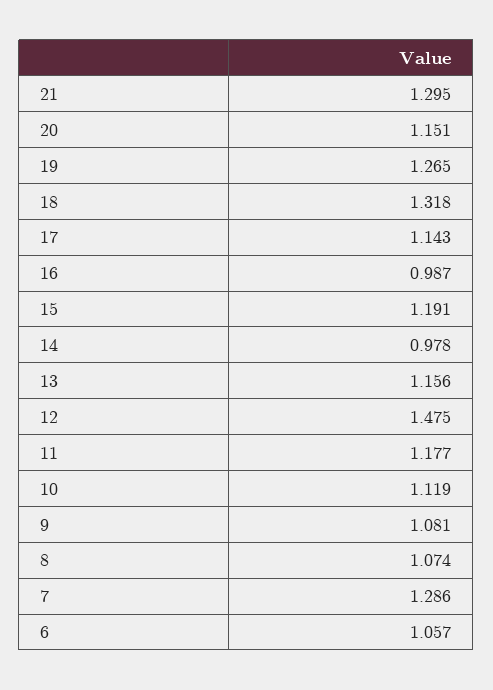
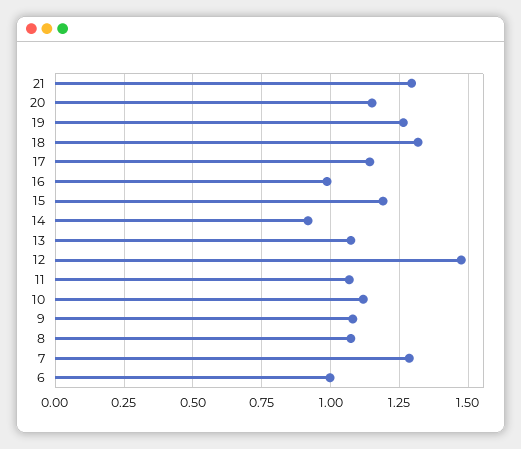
14: 0.978 -> 0.925
13: 1.156 -> 1.075
11: 1.177 -> 1.075
6: 1.057 -> 1

